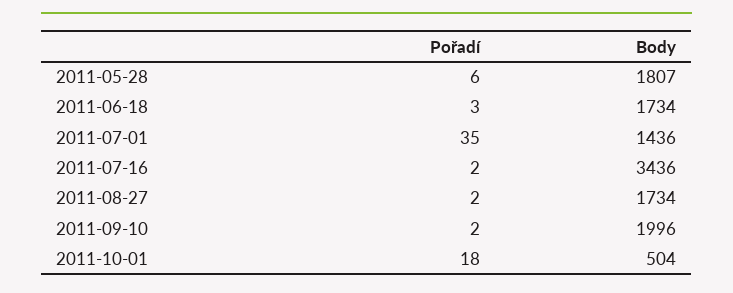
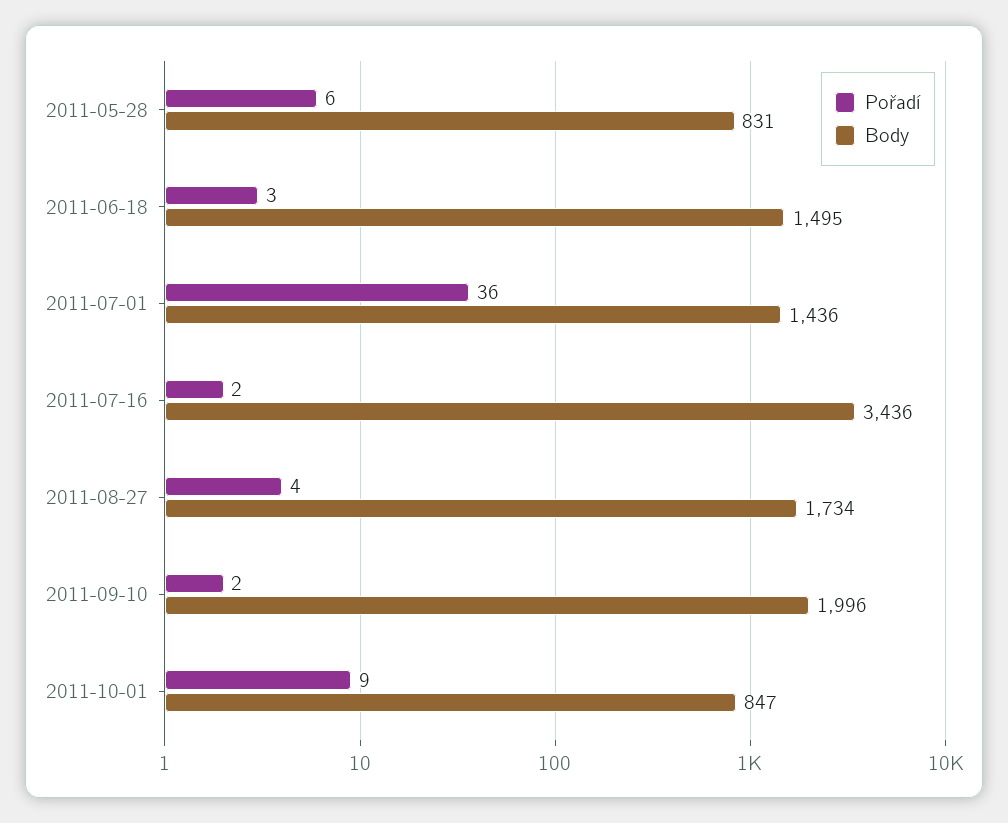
Body, 2011-05-28: 1807 -> 831
Body, 2011-06-18: 1734 -> 1495
Pořadí, 2011-07-01: 35 -> 36
Pořadí, 2011-08-27: 2 -> 4
Pořadí, 2011-10-01: 18 -> 9
Body, 2011-10-01: 504 -> 847

